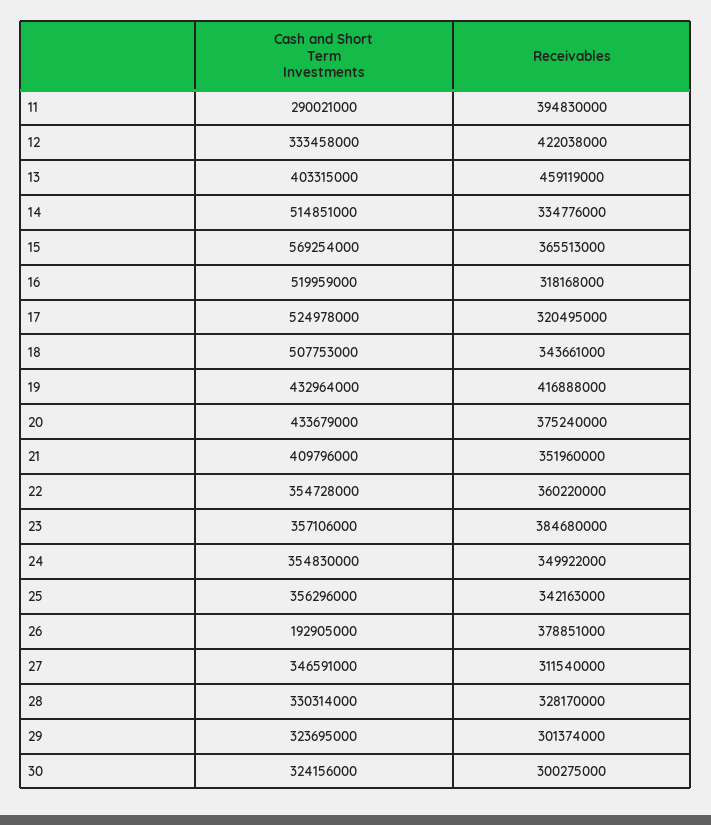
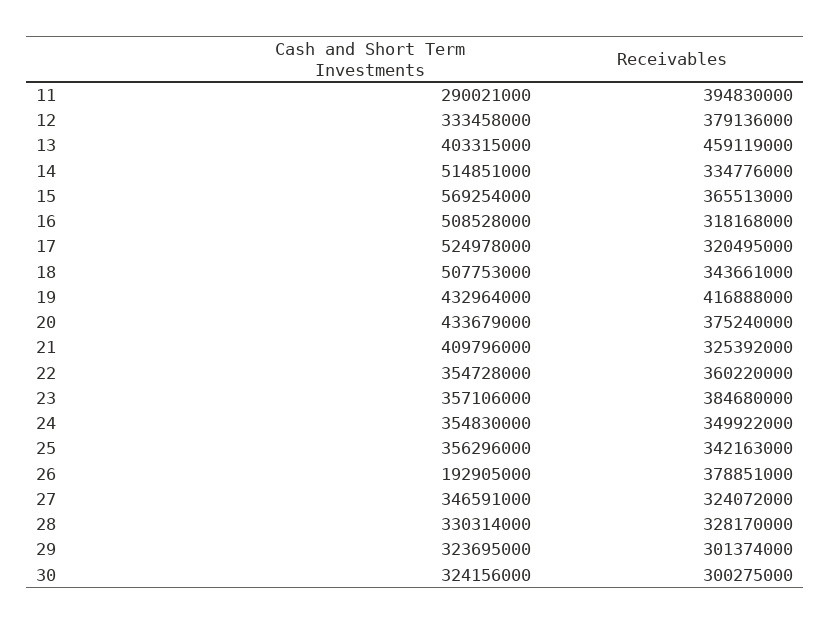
Receivables, 12: 422038000 -> 379136000
Cash and Short Term Investments, 16: 519959000 -> 508528000
Receivables, 21: 351960000 -> 325392000
Receivables, 27: 311540000 -> 324072000

